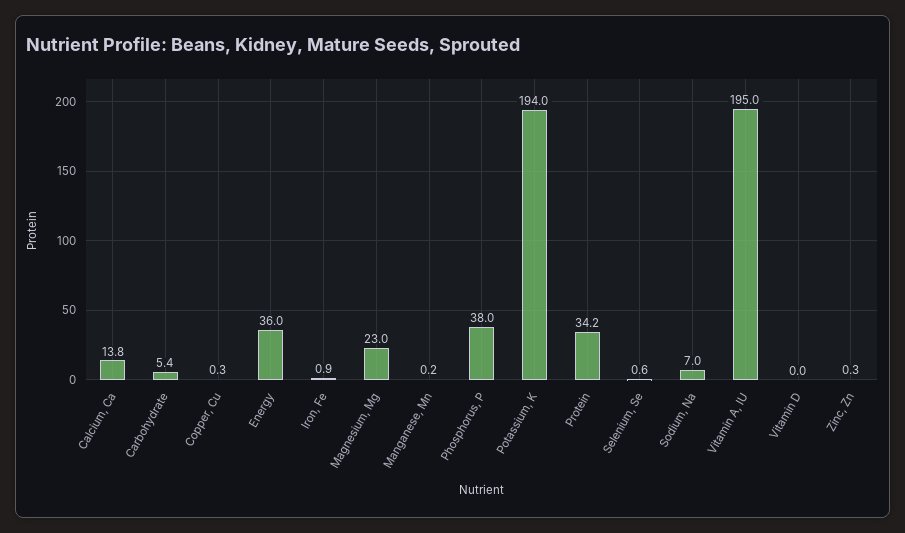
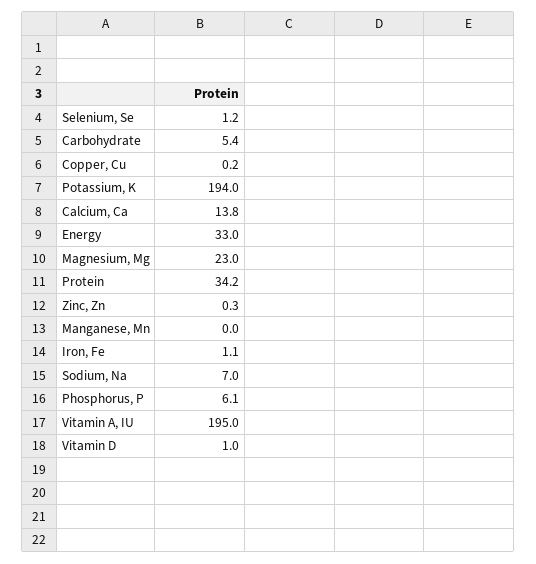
Copper, Cu: 0.3 -> 0.2
Energy: 36 -> 33
Iron, Fe: 0.9 -> 1.1
Manganese, Mn: 0.2 -> 0
Phosphorus, P: 38 -> 6.1
Selenium, Se: 0.6 -> 1.2
Vitamin D: 0 -> 1

